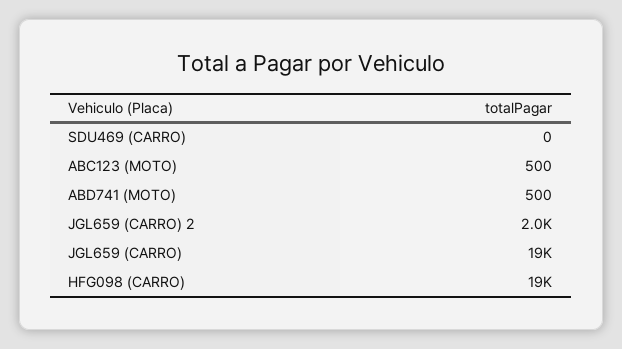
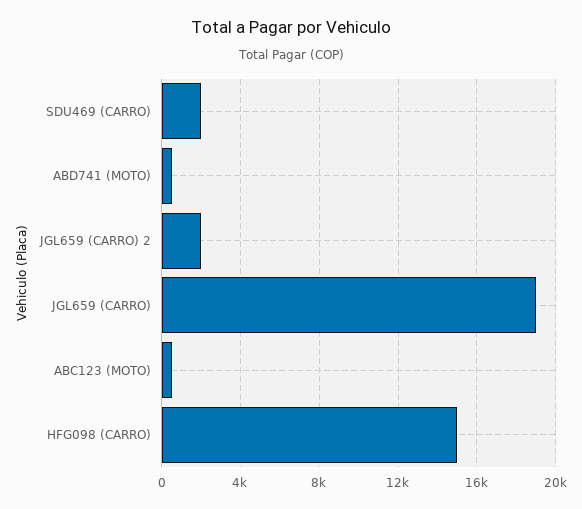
SDU469 (CARRO): 0 -> 2000
HFG098 (CARRO): 19000 -> 15000

